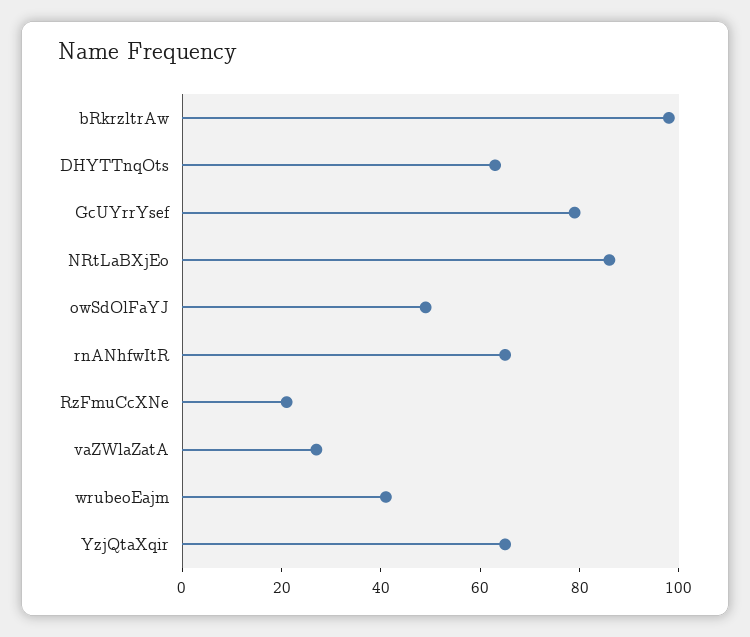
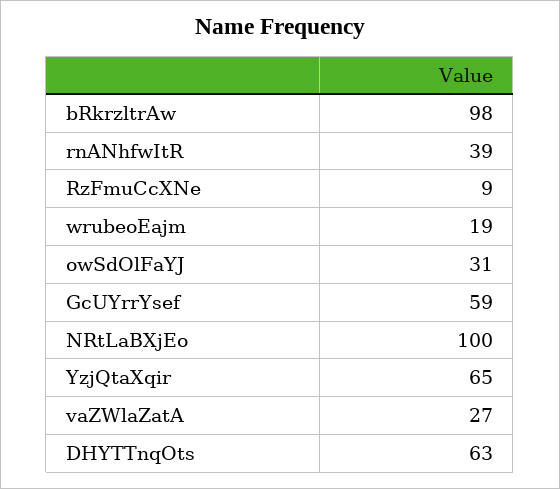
GcUYrrYsef: 80 -> 59
NRtLaBXjEo: 85 -> 100
owSdOlFaYJ: 50 -> 31
rnANhfwItR: 65 -> 39
RzFmuCcXNe: 20 -> 9
wrubeoEajm: 40 -> 19

